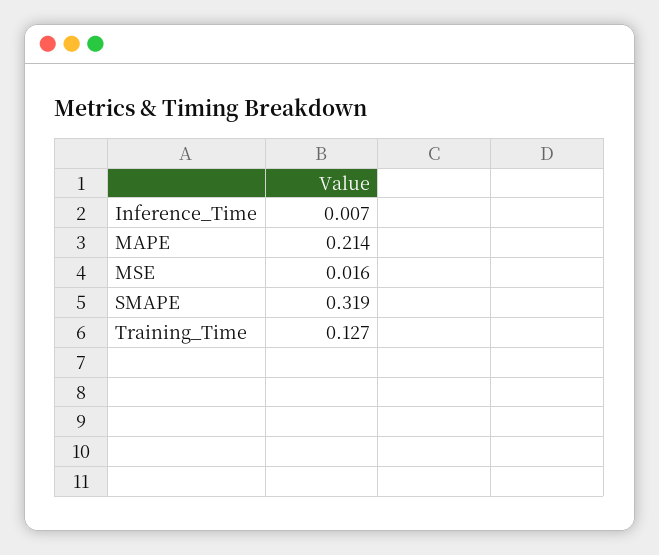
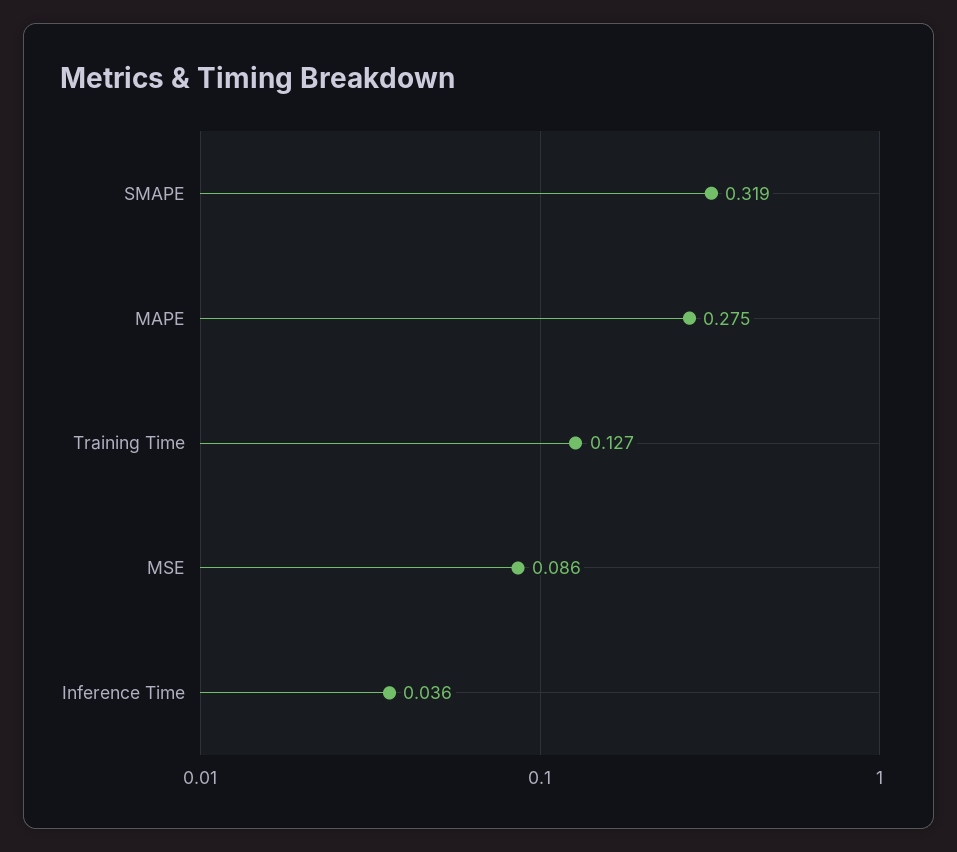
Inference_Time: 0.007 -> 0.036
MAPE: 0.214 -> 0.275
MSE: 0.016 -> 0.086

